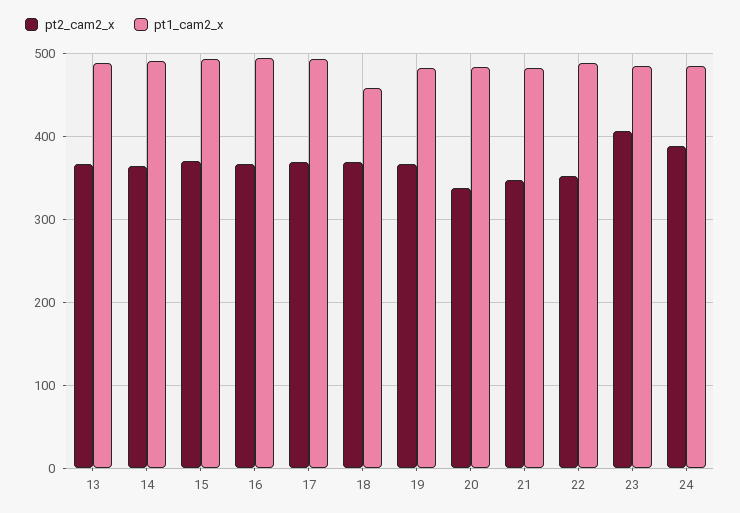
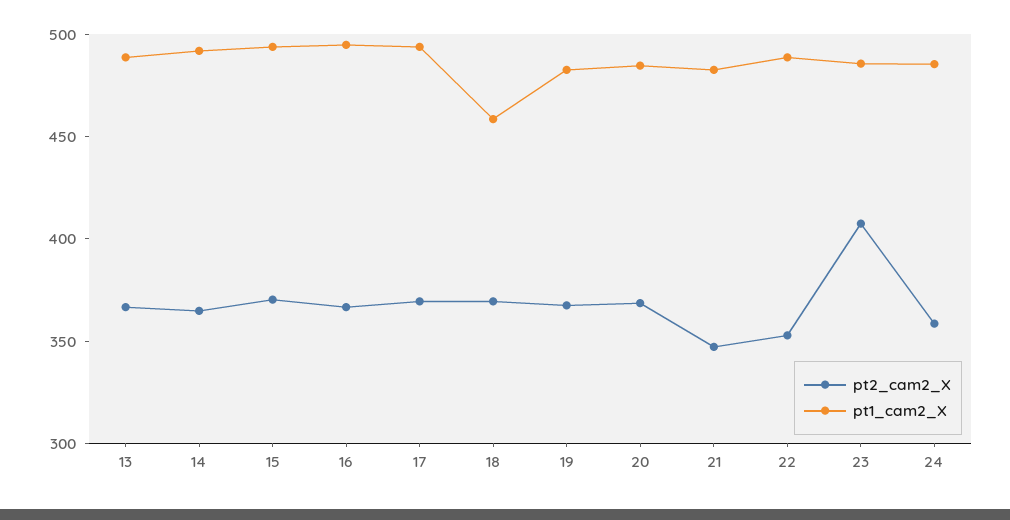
pt2_cam2_x, 20: 340 -> 370
pt2_cam2_x, 24: 390 -> 360

